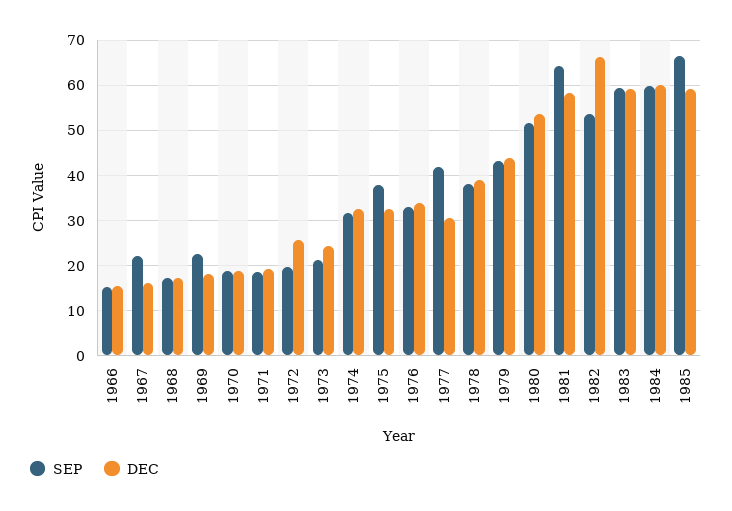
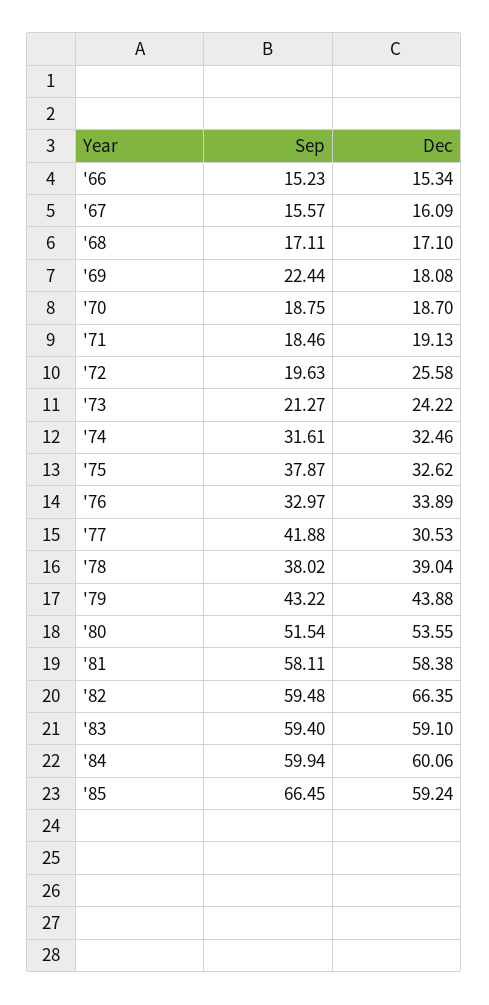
SEP, 1967: 22 -> 15.57
SEP, 1981: 64 -> 58.11
SEP, 1982: 54 -> 59.48

